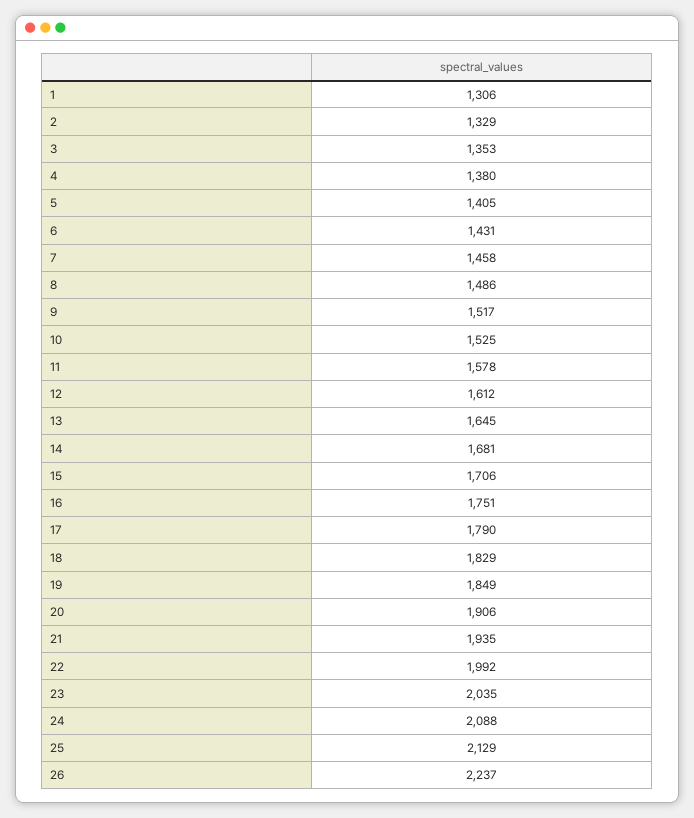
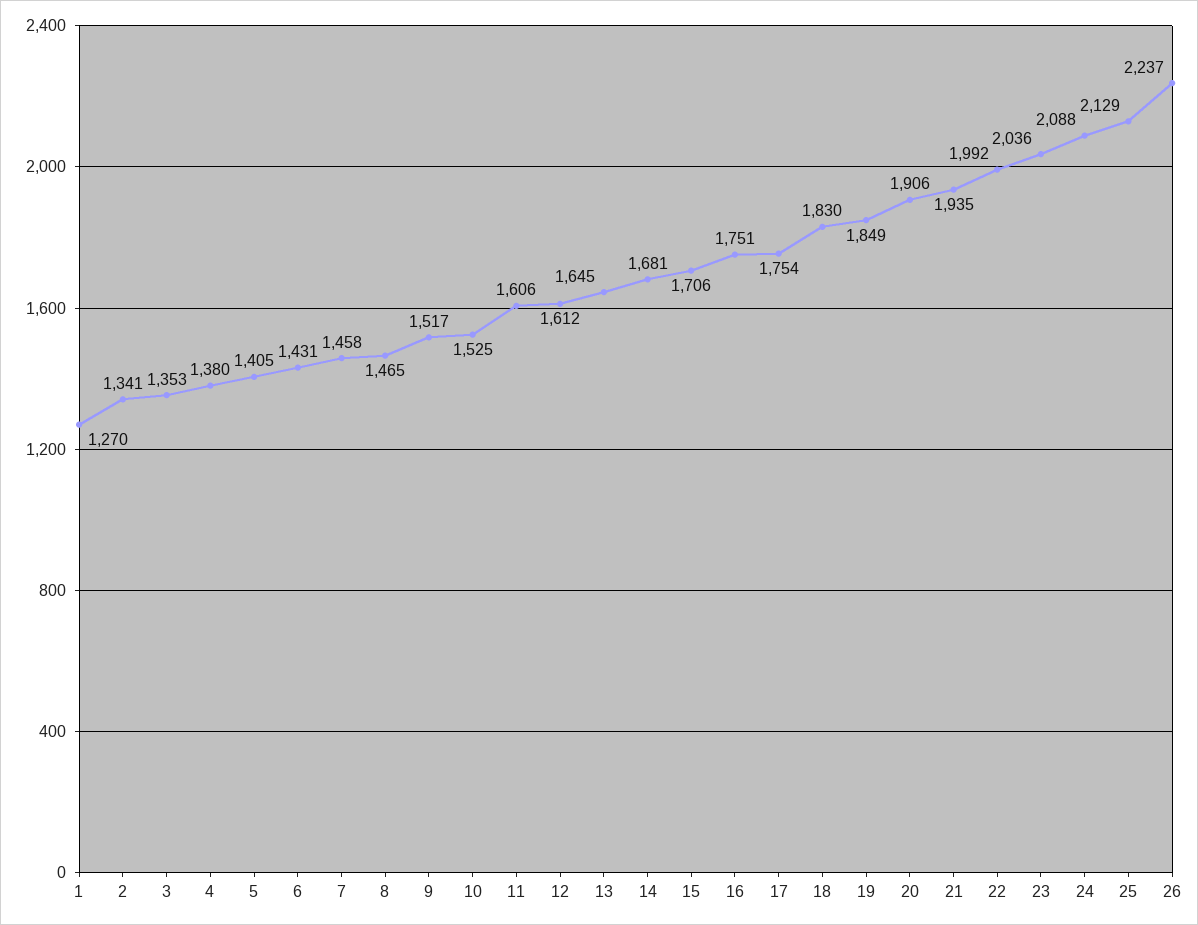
1: 1306 -> 1270
2: 1329 -> 1341
8: 1486 -> 1465
11: 1578 -> 1606
17: 1790 -> 1754
18: 1829 -> 1830
23: 2035 -> 2036

